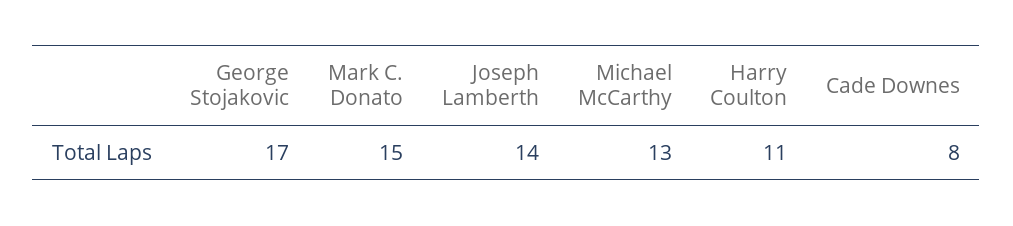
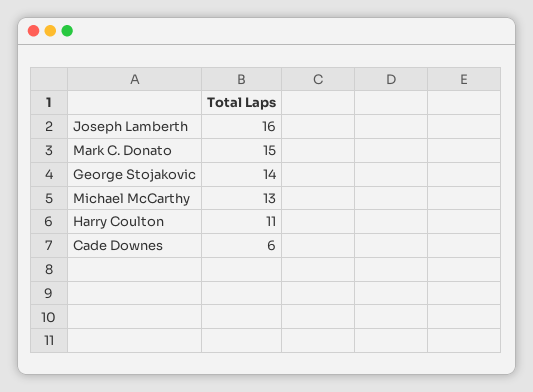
George Stojakovic: 17 -> 14
Joseph Lamberth: 14 -> 16
Cade Downes: 8 -> 6

